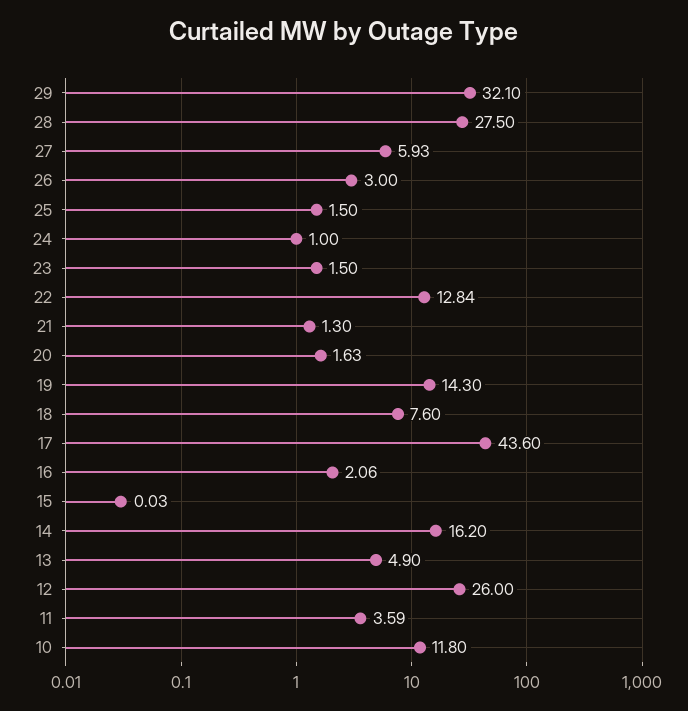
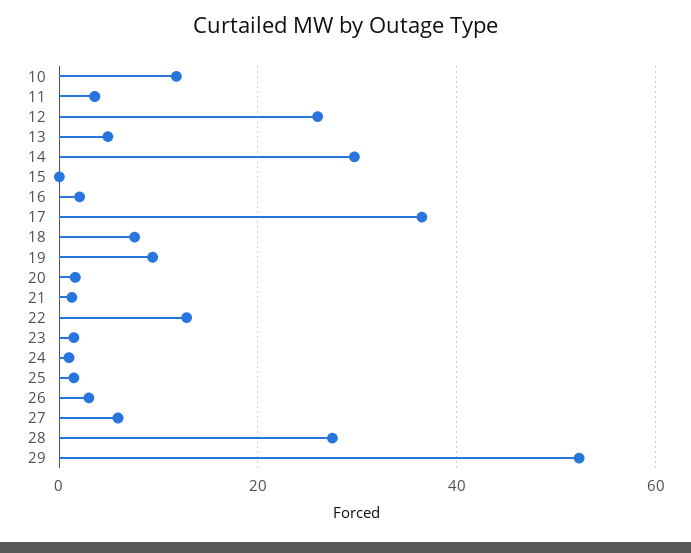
29: 32.1 -> 52
19: 14.3 -> 10
17: 43.6 -> 36
14: 16.2 -> 30

